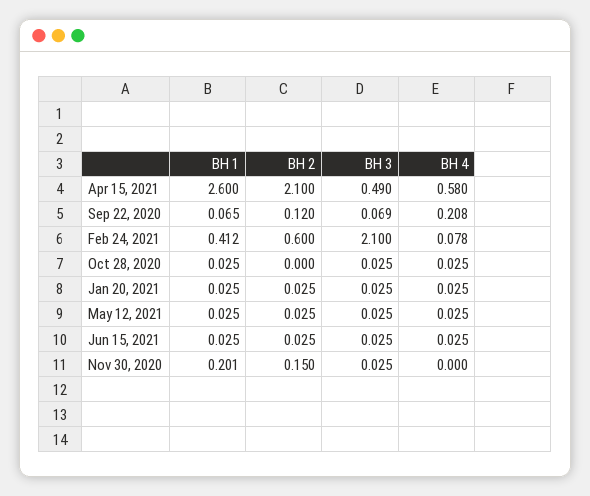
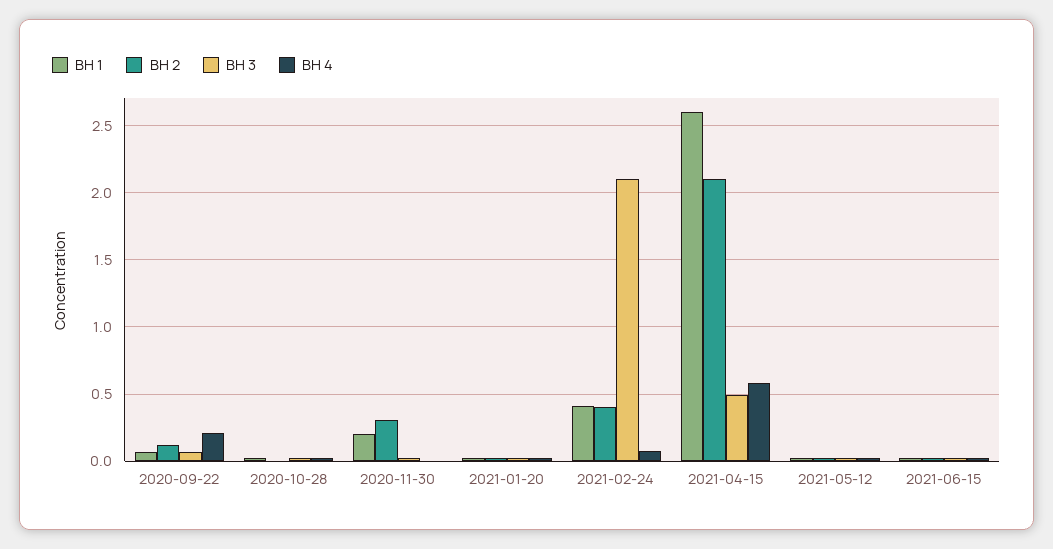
BH 2, Feb 24, 2021: 0.6 -> 0.4
BH 2, Nov 30, 2020: 0.15 -> 0.3

